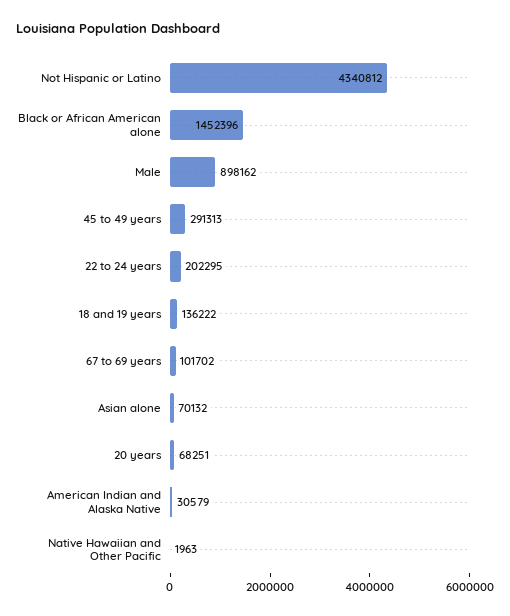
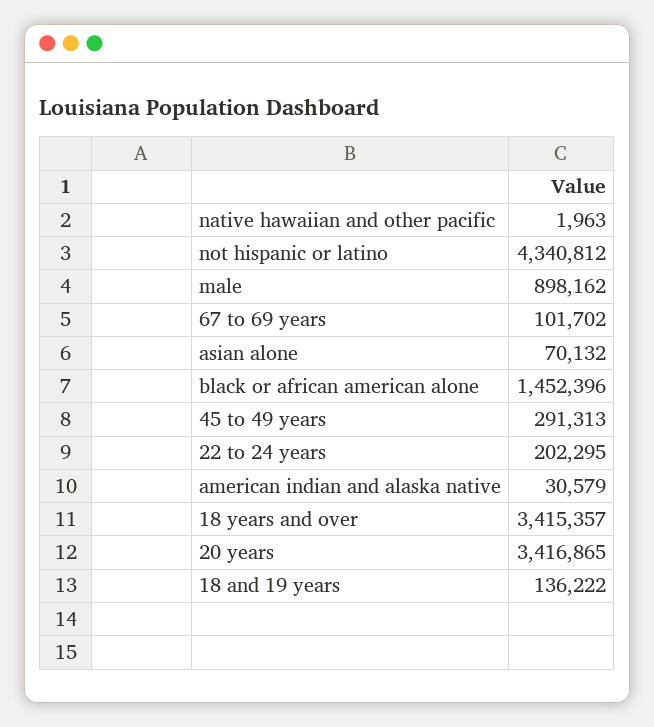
20 years: 68251 -> 3416865
18 years and over: none -> 3415357

